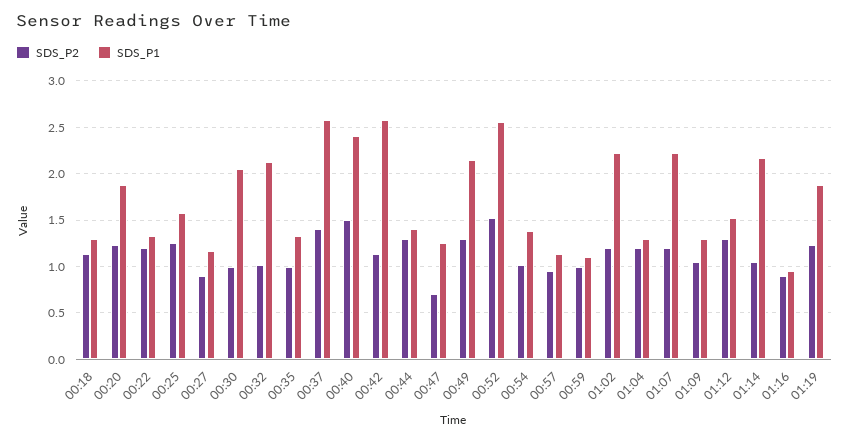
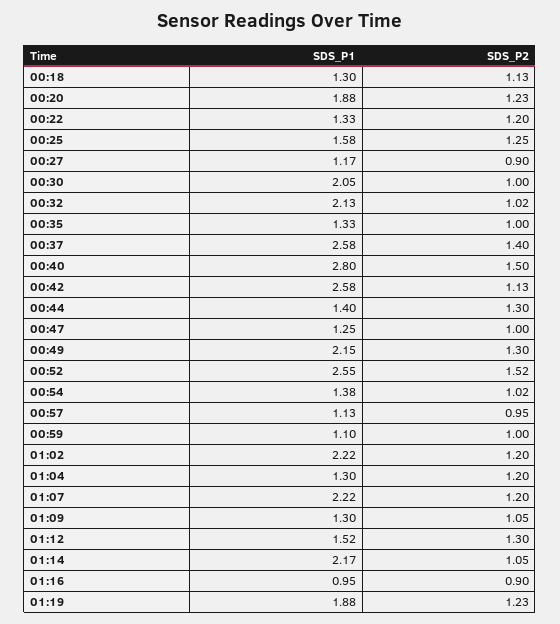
SDS_P1, 00:40: 2.4 -> 2.8
SDS_P2, 00:47: 0.7 -> 1

